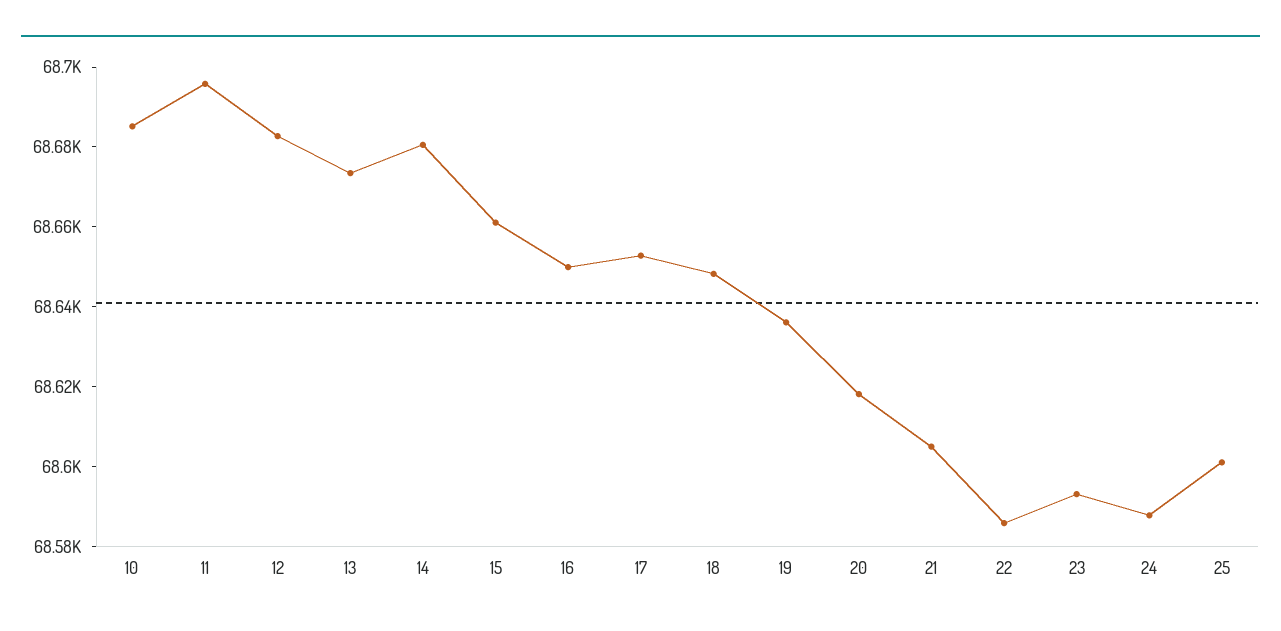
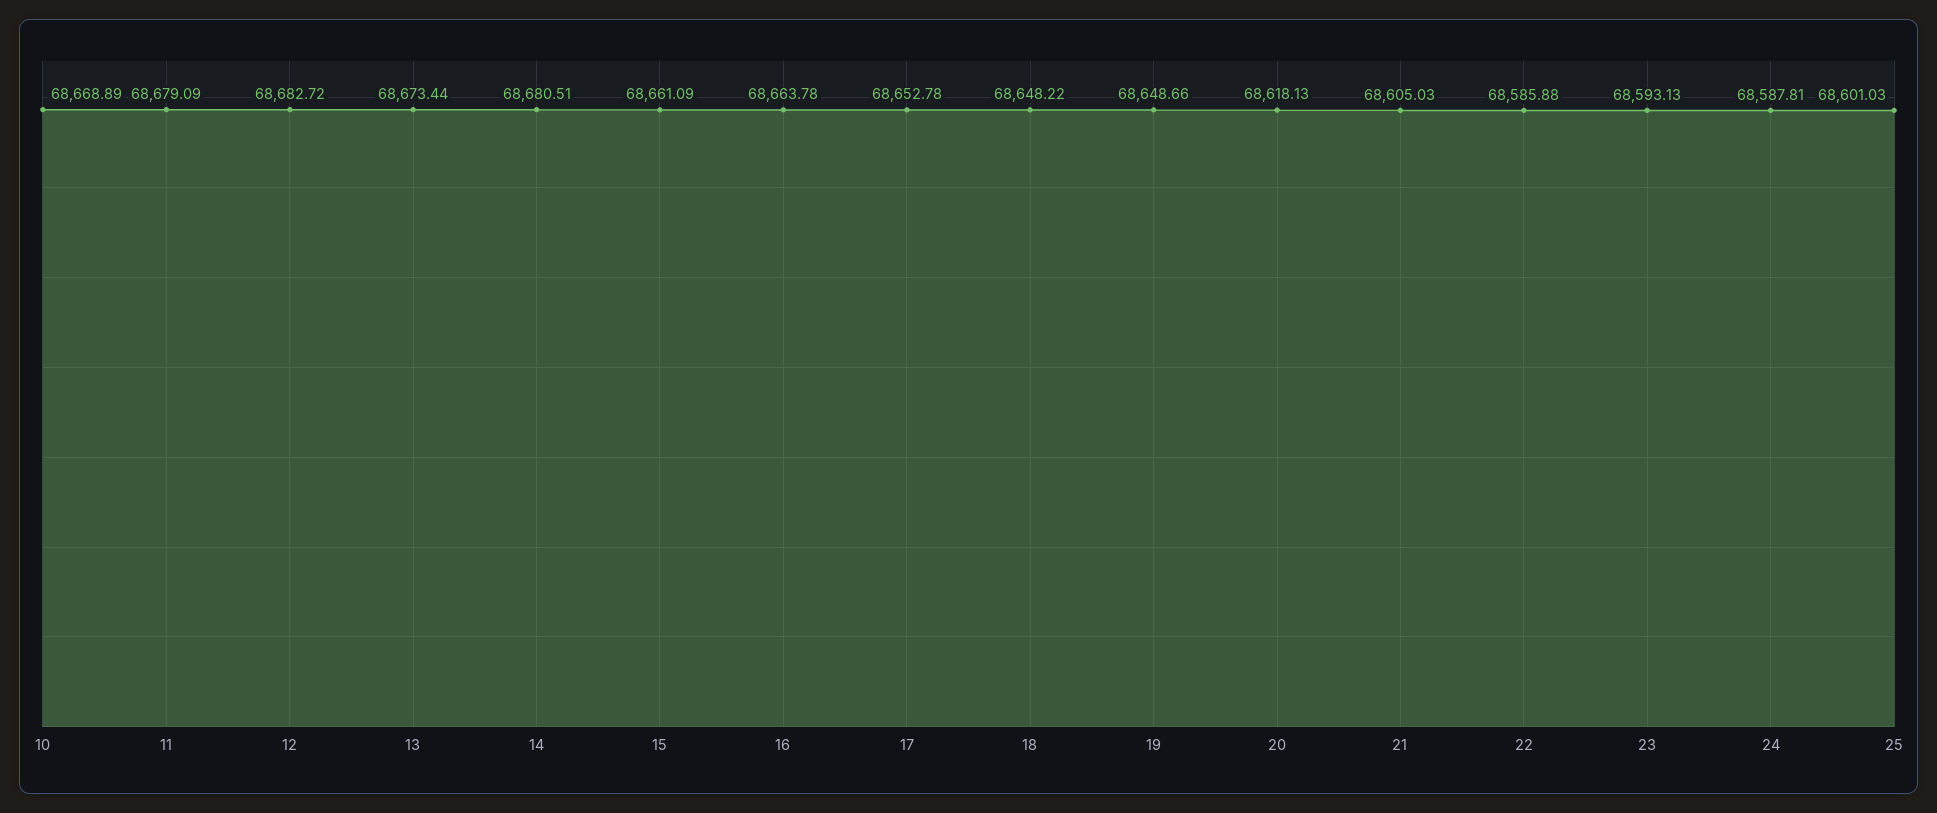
10: 68685 -> 68668.89
11: 68695 -> 68679.09
16: 68650 -> 68663.78
19: 68635 -> 68648.66

